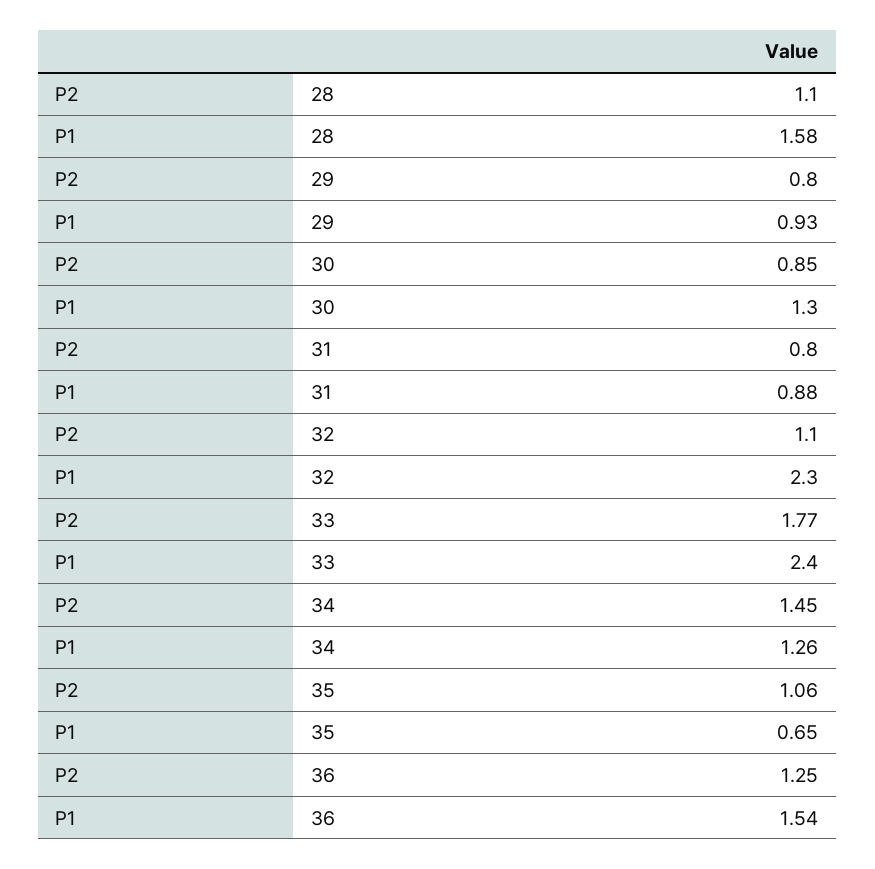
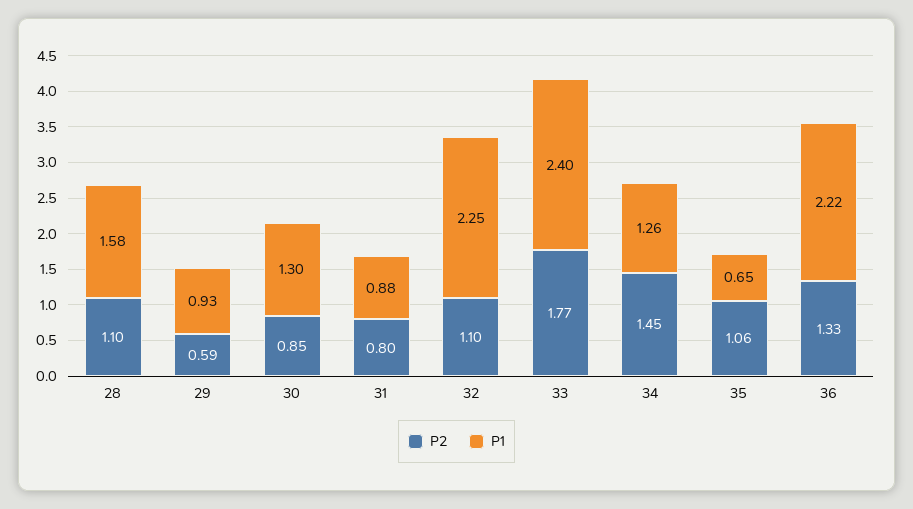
P2, 29: 0.8 -> 0.59
P1, 32: 2.3 -> 2.25
P2, 36: 1.25 -> 1.33
P1, 36: 1.54 -> 2.22

